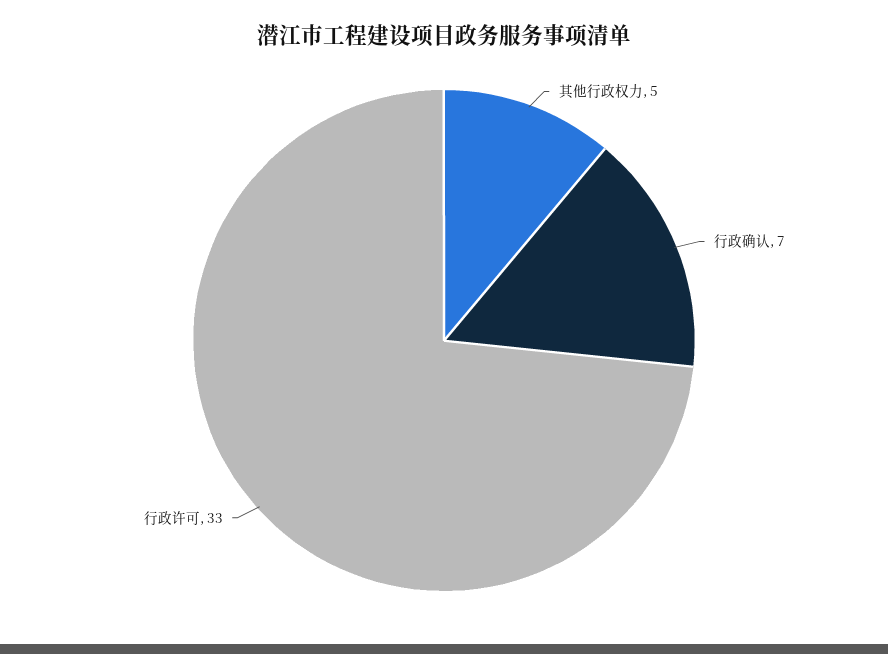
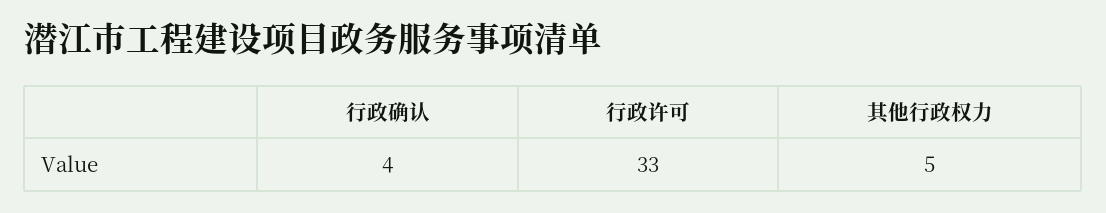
行政确认: 7 -> 4

